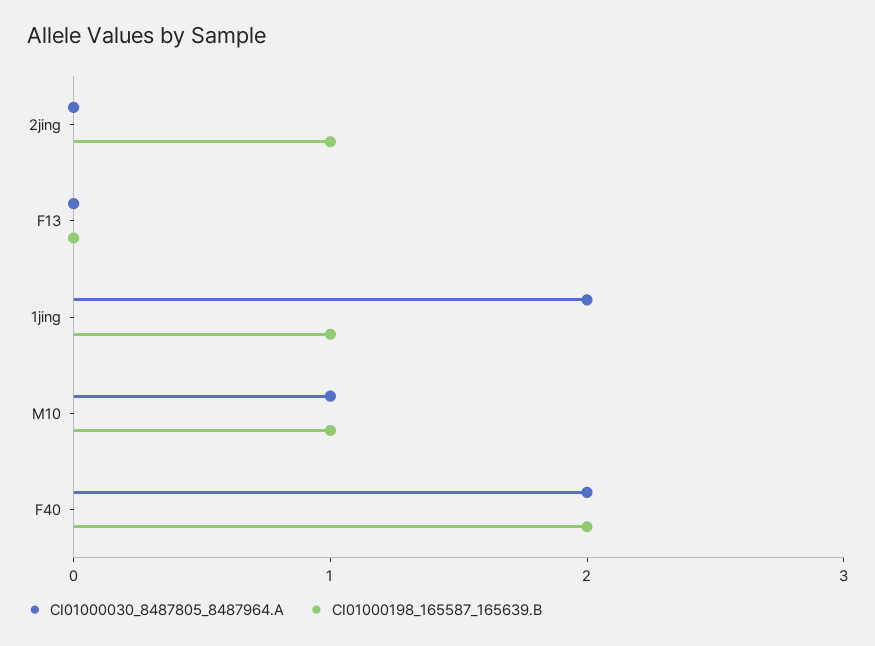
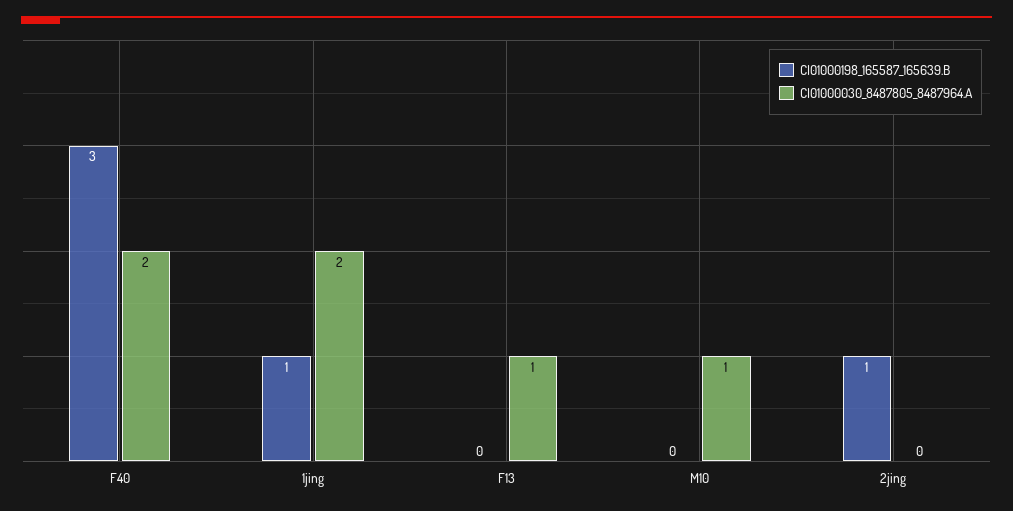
CI01000030_8487805_8487964.A, F13: 0 -> 1
CI01000198_165587_165639.B, M10: 1 -> 0
CI01000198_165587_165639.B, F40: 2 -> 3

